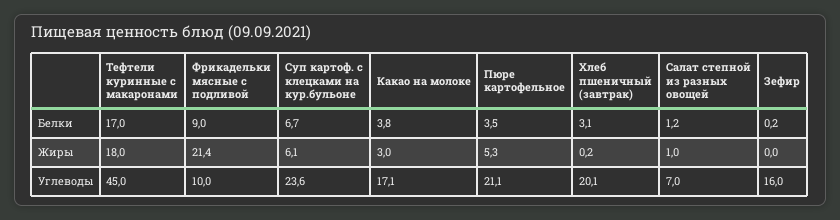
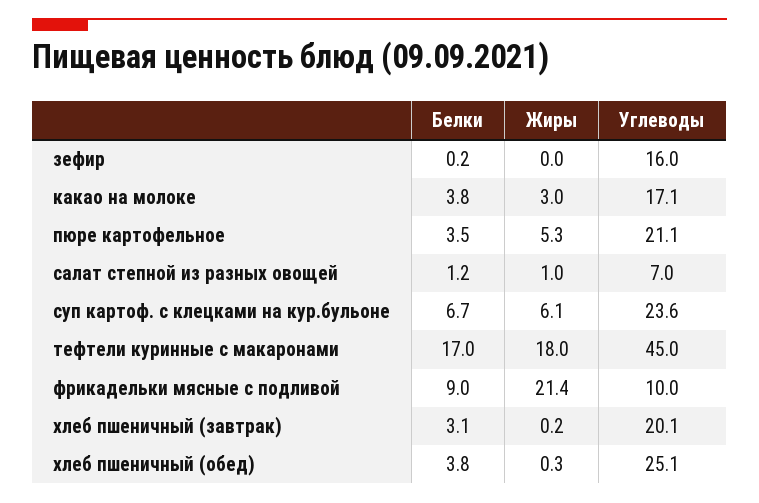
хлеб пшеничный (обед), Белки: none -> 3.8
хлеб пшеничный (обед), Жиры: none -> 0.3
хлеб пшеничный (обед), Углеводы: none -> 25.1

